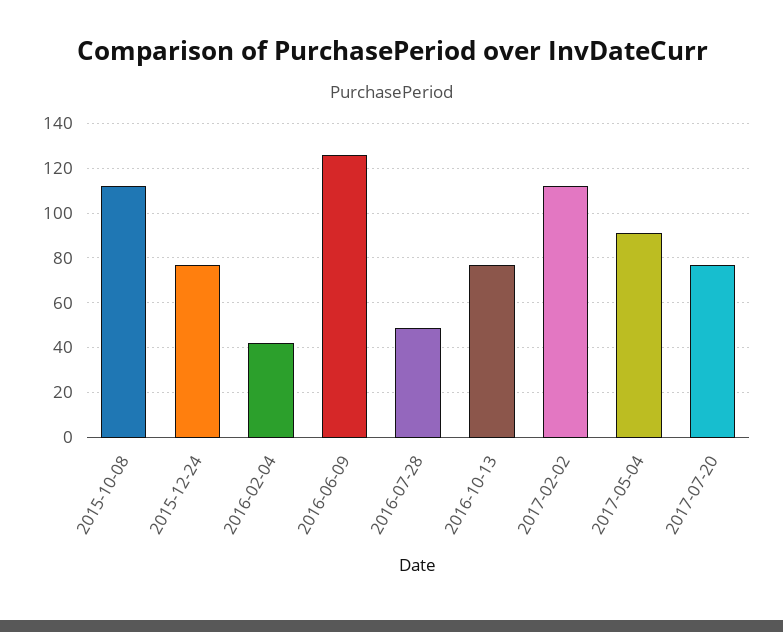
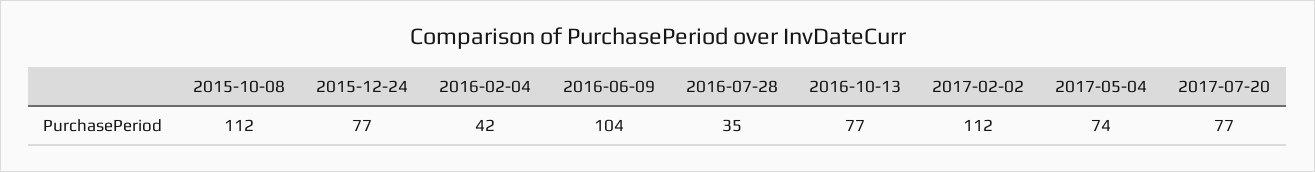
2016-06-09: 125 -> 104
2016-07-28: 50 -> 35
2017-05-04: 90 -> 74

